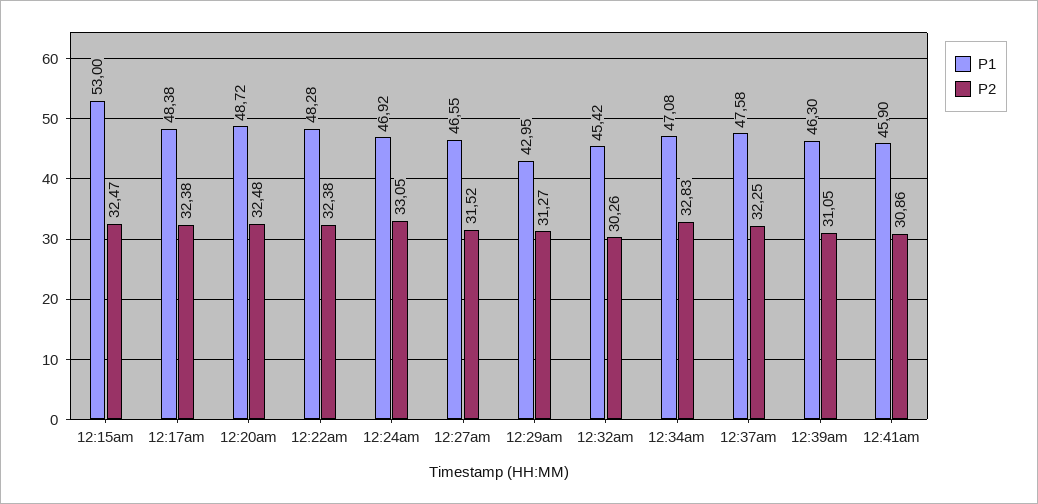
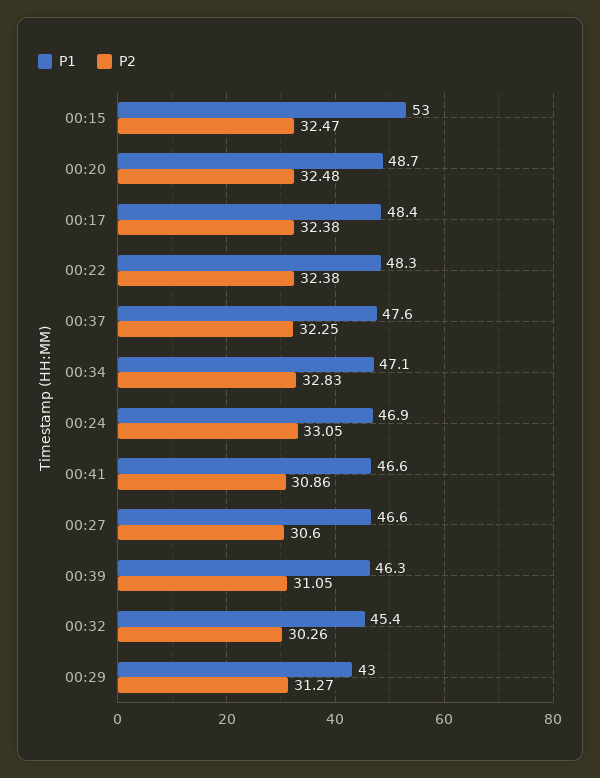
P2, 12:27am: 31.52 -> 30.6
P1, 12:41am: 45.9 -> 46.6

